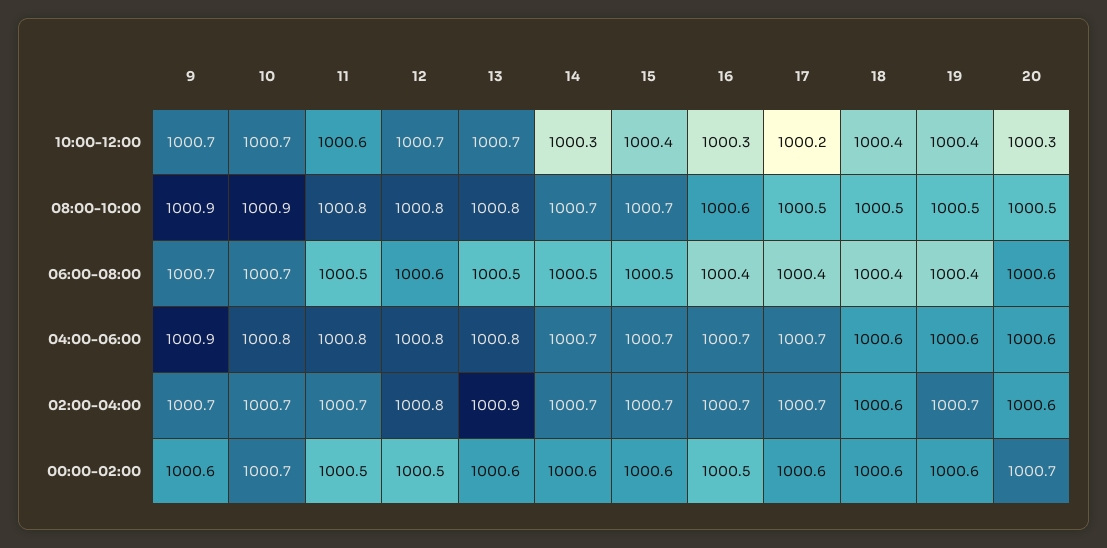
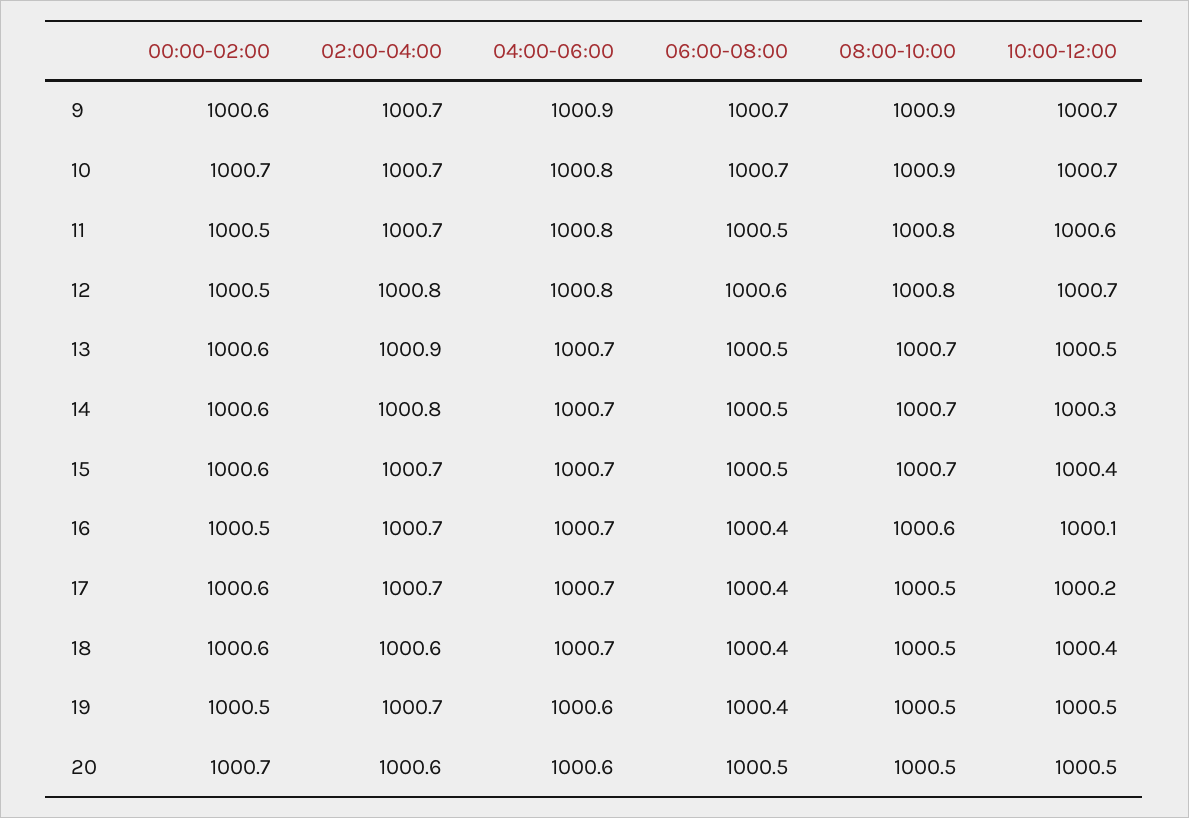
13, 10:00-12:00: 1000.7 -> 1000.5
16, 10:00-12:00: 1000.3 -> 1000.1
19, 10:00-12:00: 1000.4 -> 1000.5
20, 10:00-12:00: 1000.3 -> 1000.5
13, 08:00-10:00: 1000.8 -> 1000.7
20, 06:00-08:00: 1000.6 -> 1000.5
13, 04:00-06:00: 1000.8 -> 1000.7
18, 04:00-06:00: 1000.6 -> 1000.7
14, 02:00-04:00: 1000.7 -> 1000.8
19, 00:00-02:00: 1000.6 -> 1000.5

